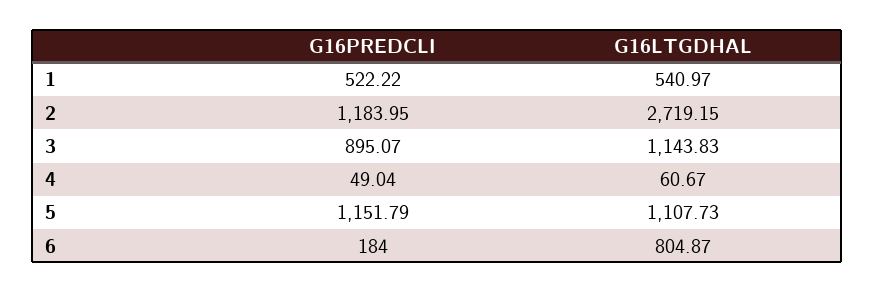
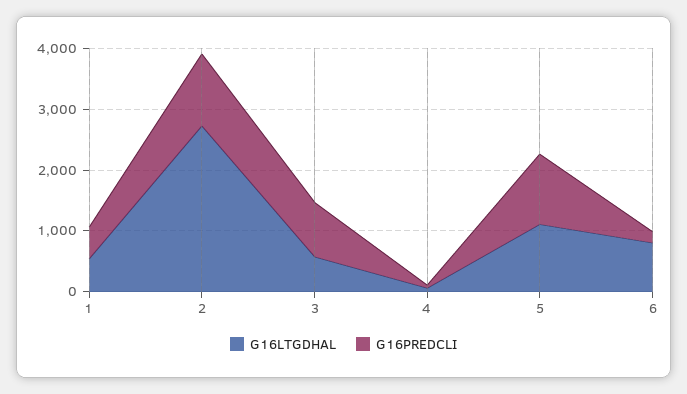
G16LTGDHAL, 3: 1143.83 -> 600

